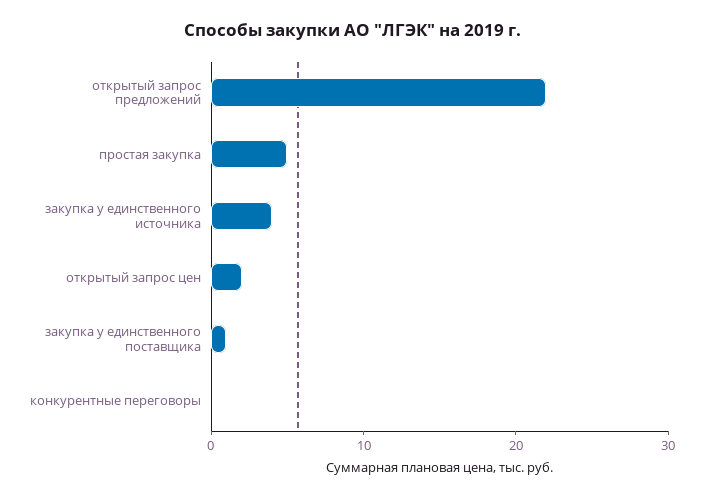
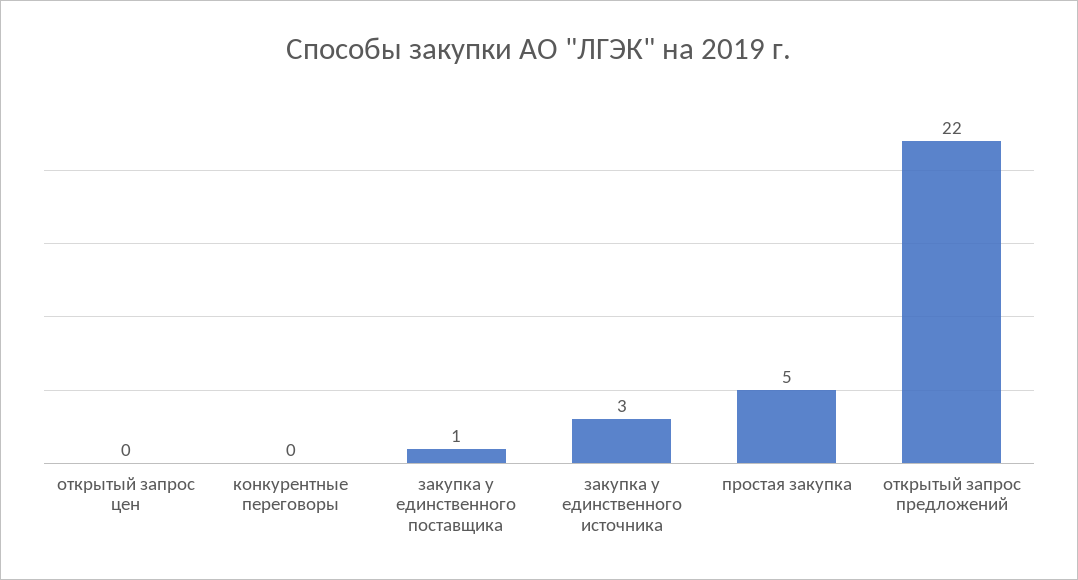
закупка у единственного источника: 4 -> 3
открытый запрос цен: 2 -> 0

